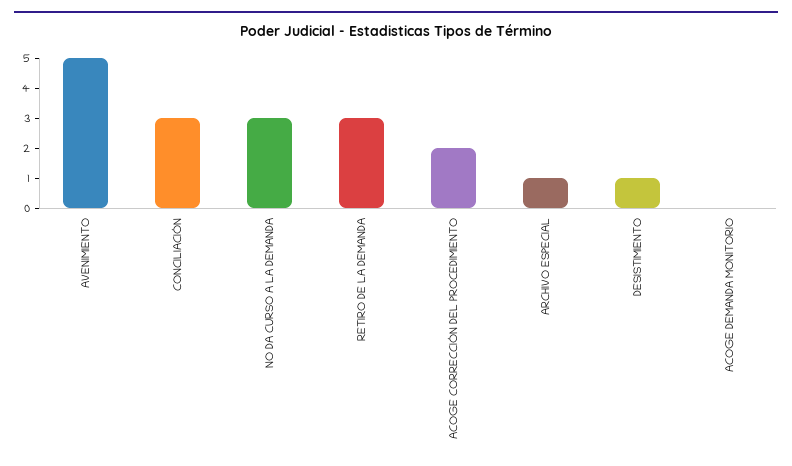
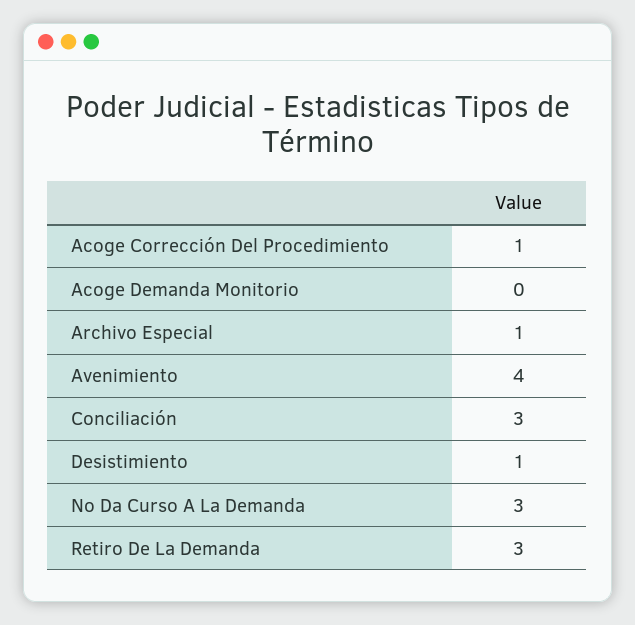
AVENIMIENTO: 5 -> 4
ACOGE CORRECCIÓN DEL PROCEDIMIENTO: 2 -> 1

